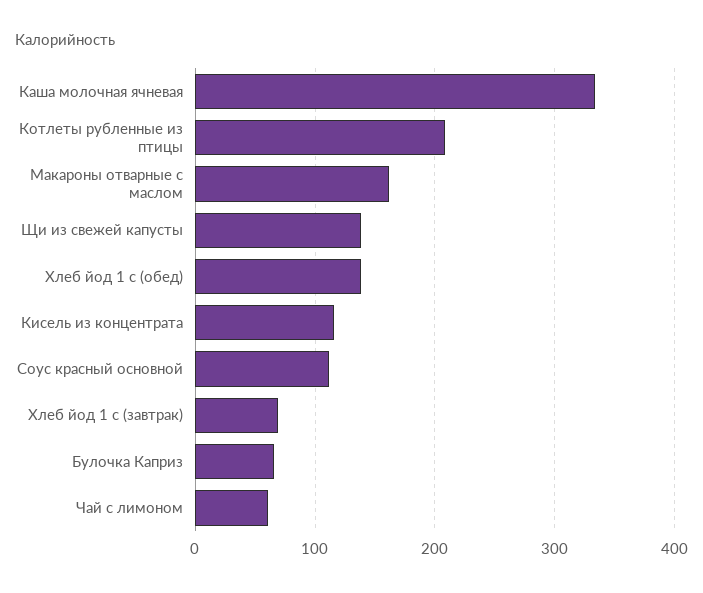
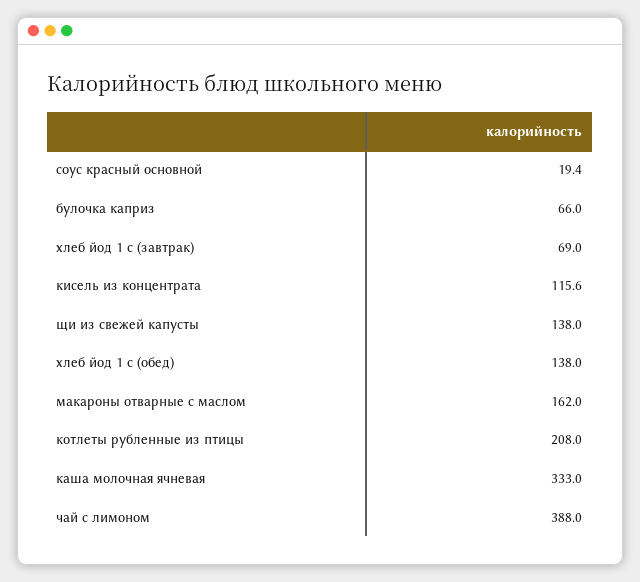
Соус красный основной: 110 -> 19.4
Чай с лимоном: 60 -> 388

